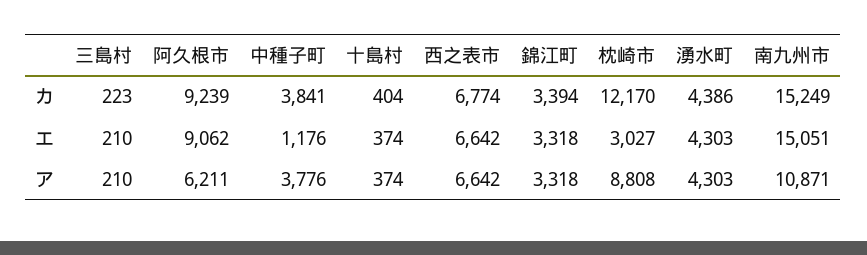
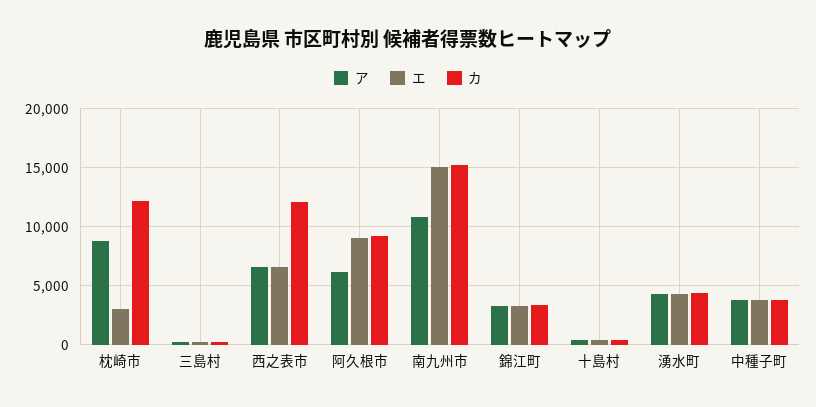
カ, 西之表市: 6774 -> 12000
エ, 中種子町: 1176 -> 4000

